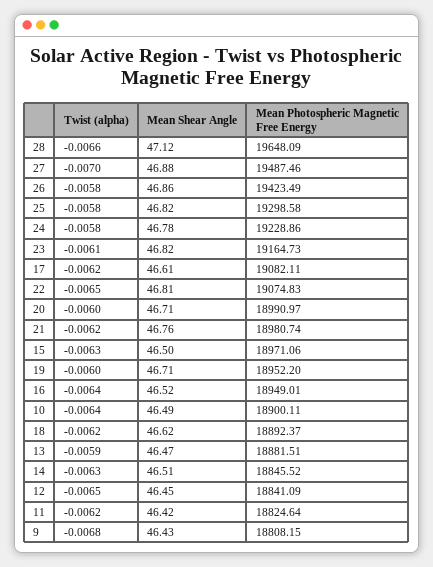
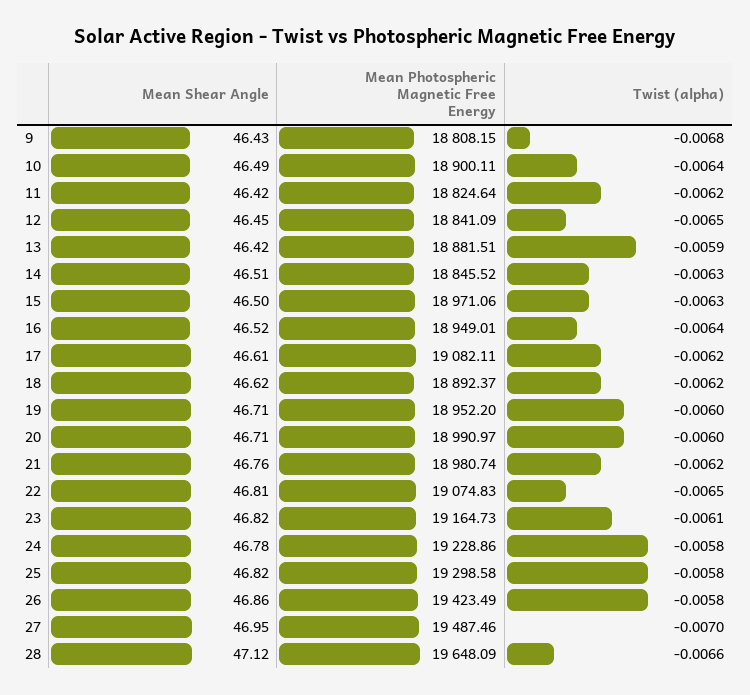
Mean Shear Angle, 27: 46.88 -> 46.95
Mean Shear Angle, 13: 46.47 -> 46.42

